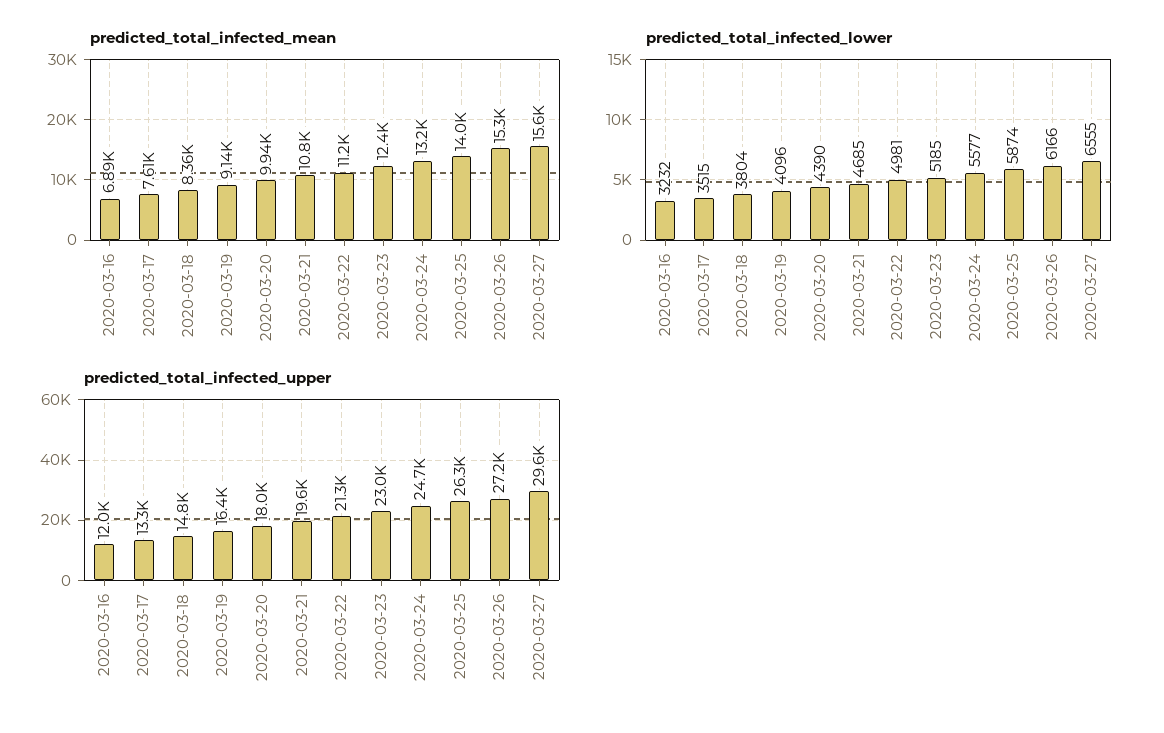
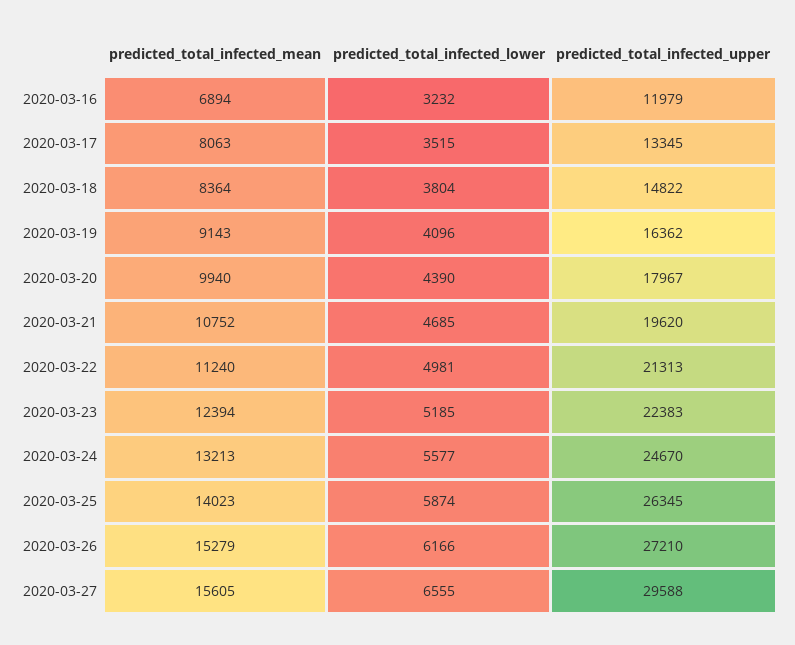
predicted_total_infected_mean, 2020-03-17: 7610 -> 8063
predicted_total_infected_upper, 2020-03-23: 23000 -> 22383

